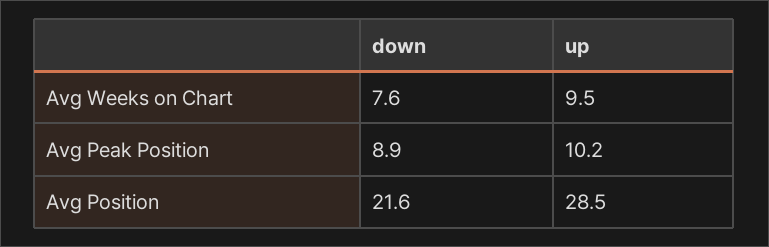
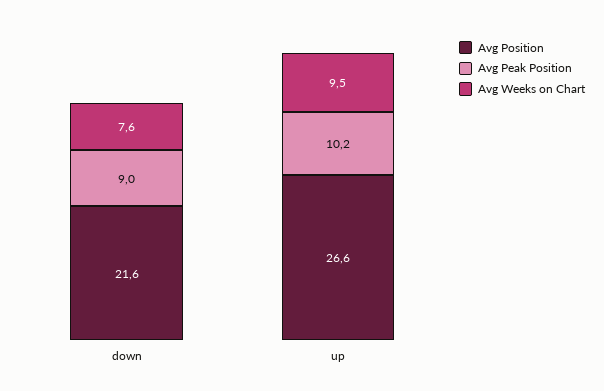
Avg Peak Position, down: 8.9 -> 9
Avg Position, up: 28.5 -> 26.6

